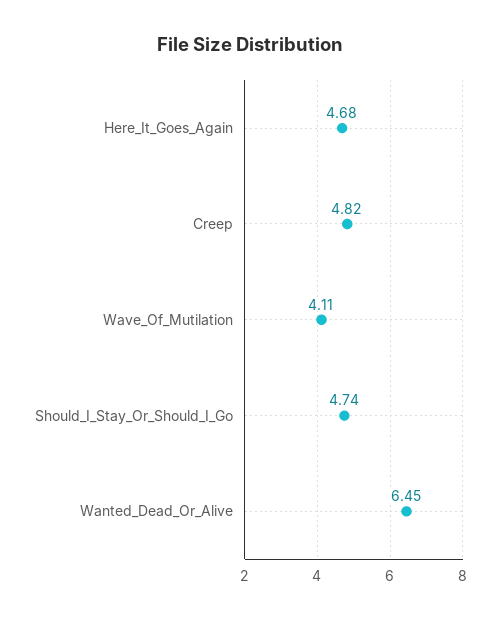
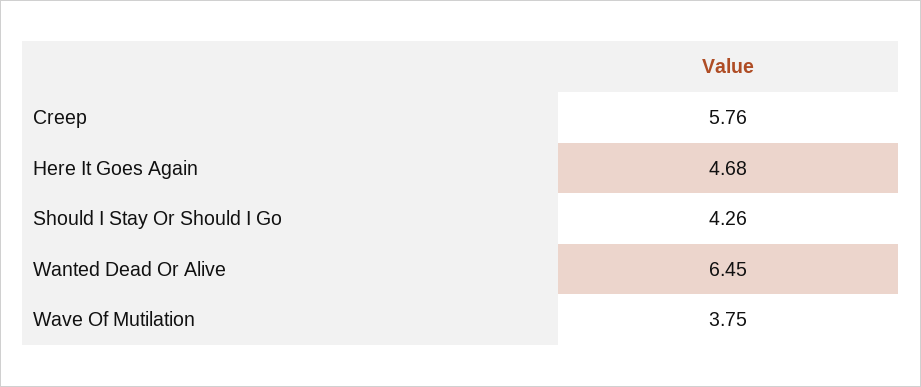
Creep: 4.82 -> 5.76
Wave_Of_Mutilation: 4.11 -> 3.75
Should_I_Stay_Or_Should_I_Go: 4.74 -> 4.26

